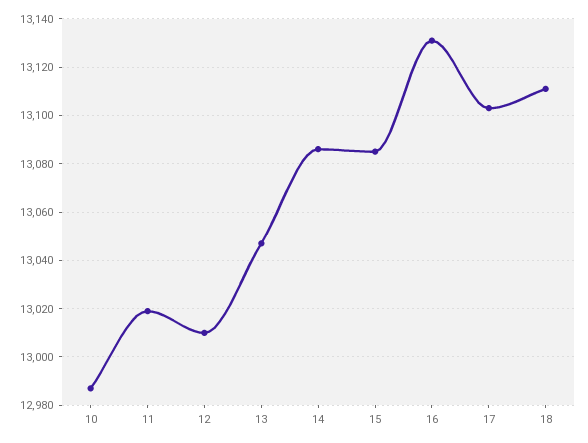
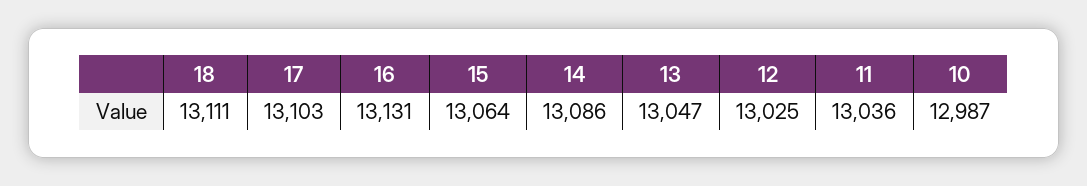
11: 13020 -> 13036
12: 13010 -> 13025
15: 13085 -> 13064

